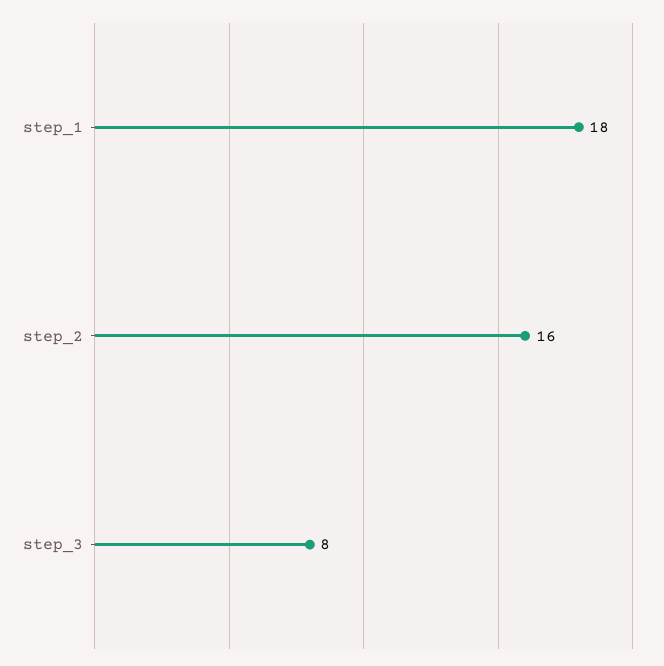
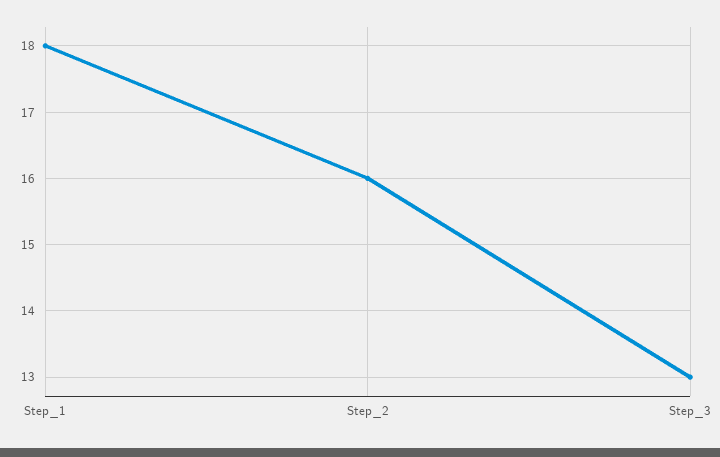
step_3: 8 -> 13

